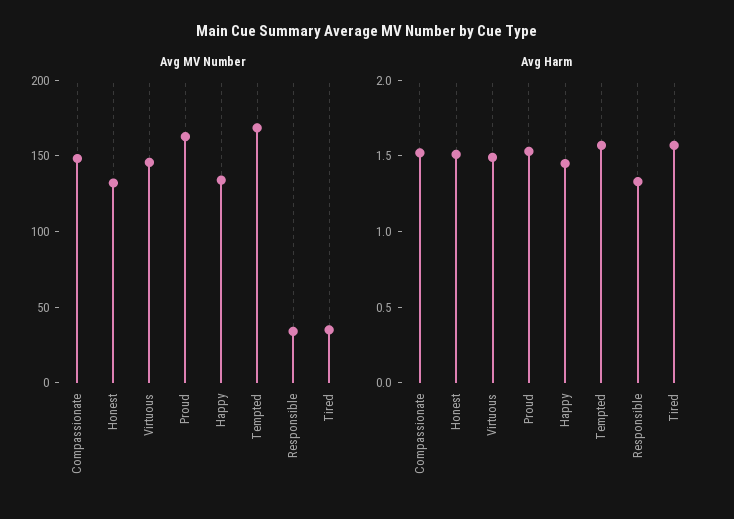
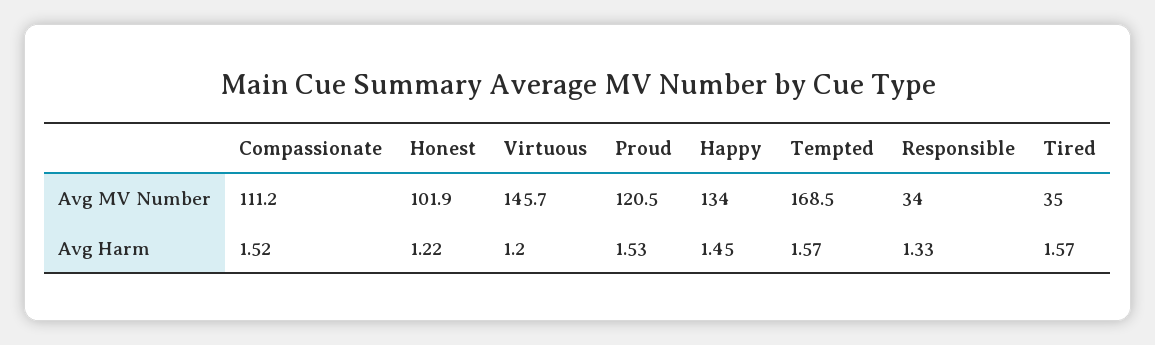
Avg MV Number, Compassionate: 150 -> 111.2
Avg MV Number, Honest: 130 -> 101.9
Avg MV Number, Proud: 160 -> 120.5
Avg Harm, Honest: 1.5 -> 1.22
Avg Harm, Virtuous: 1.5 -> 1.2

